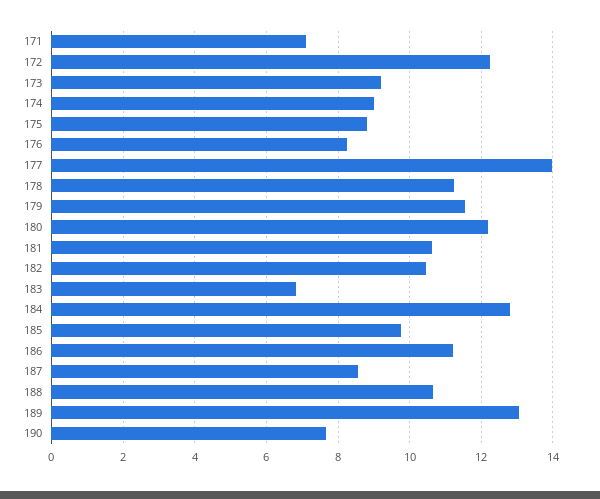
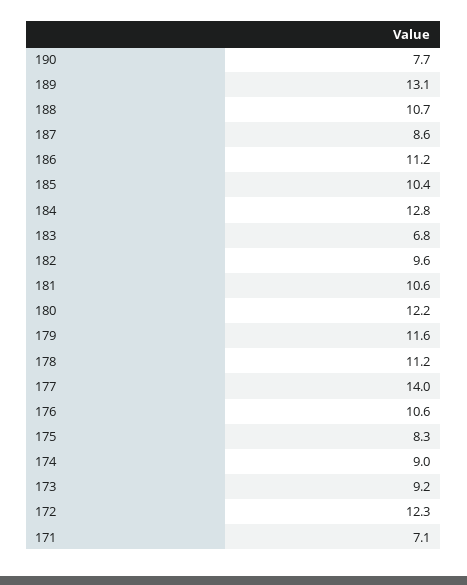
175: 8.8 -> 8.3
176: 8.2 -> 10.6
182: 10.4 -> 9.6
185: 9.8 -> 10.4

